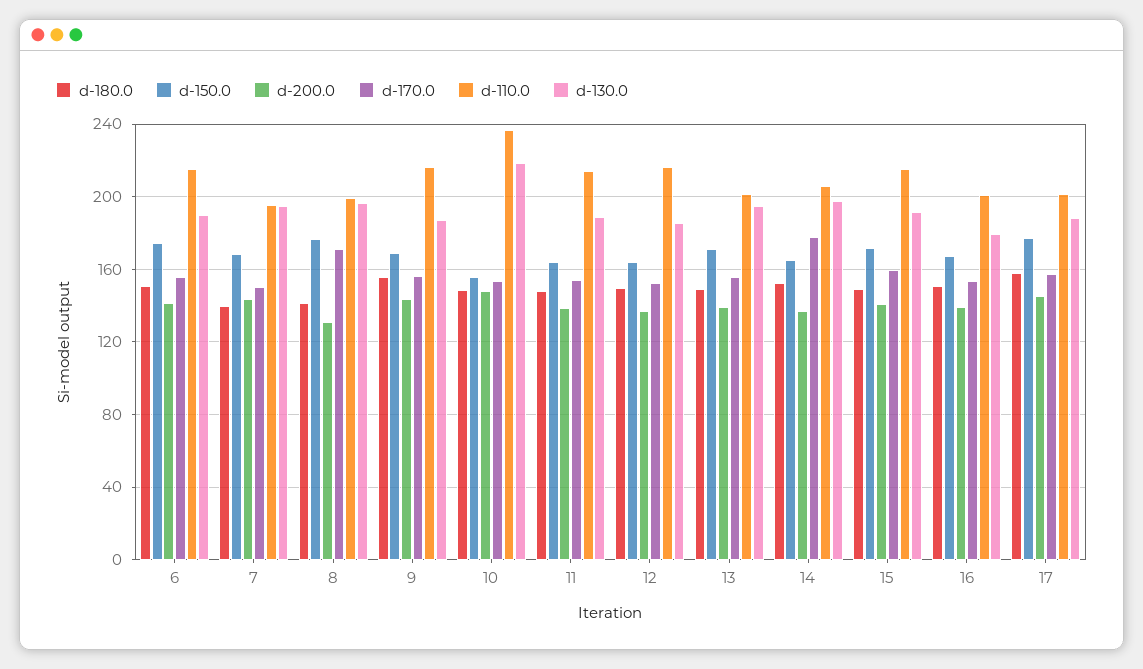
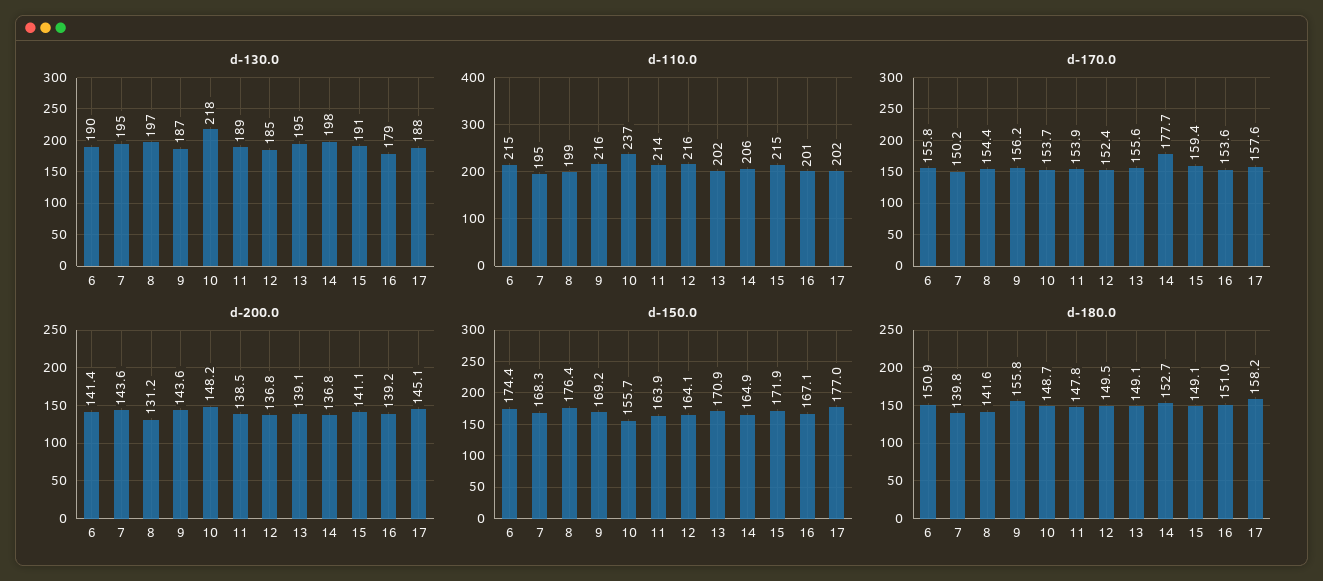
d-170.0, 8: 170 -> 154.4

